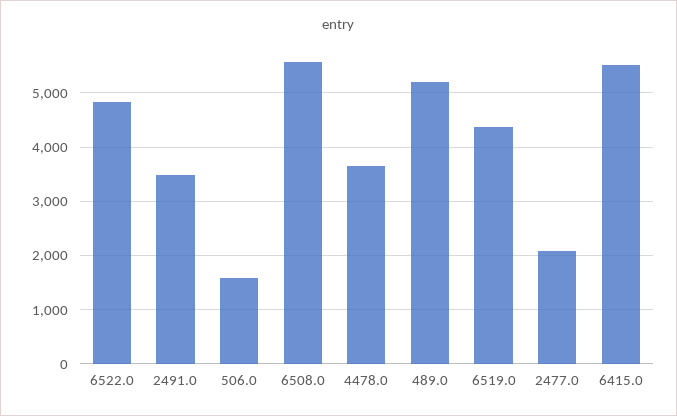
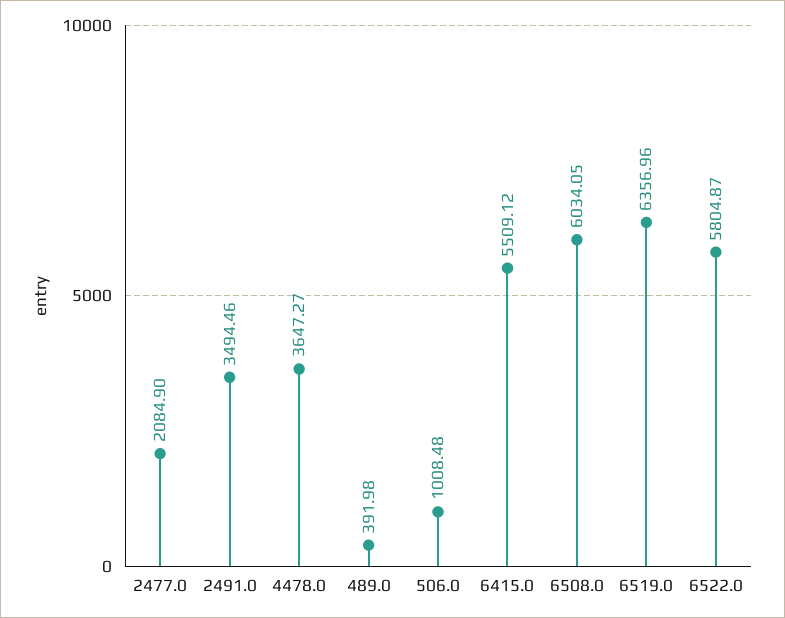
6522.0: 4800 -> 5804.87
506.0: 1600 -> 1008.48
6508.0: 5600 -> 6034.05
489.0: 5200 -> 391.98
6519.0: 4400 -> 6356.96

